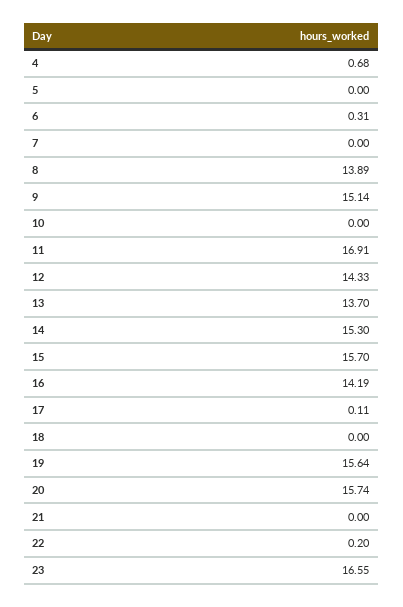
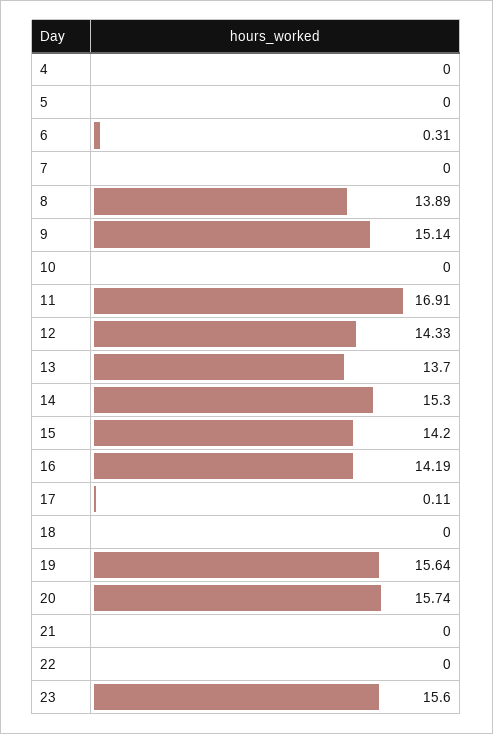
4: 0.68 -> 0
15: 15.7 -> 14.2
22: 0.2 -> 0
23: 16.55 -> 15.6

